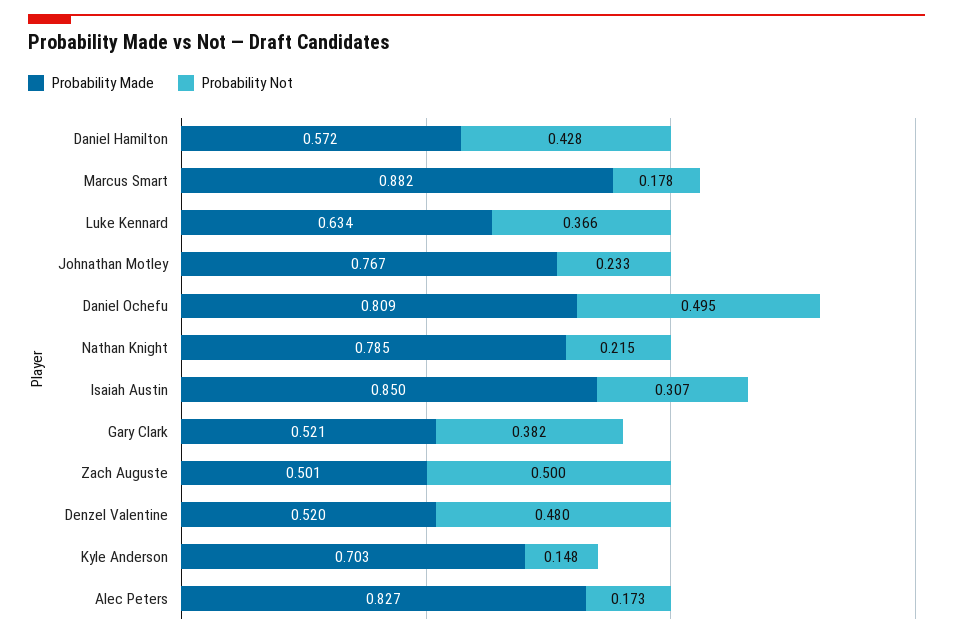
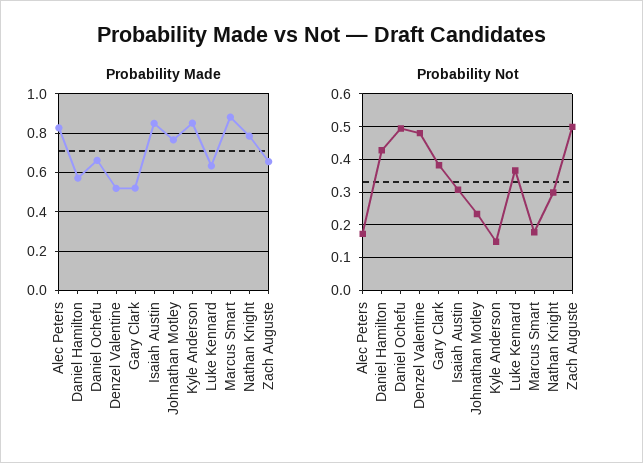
Probability Made, Daniel Ochefu: 0.809 -> 0.65
Probability Not, Nathan Knight: 0.215 -> 0.3
Probability Made, Zach Auguste: 0.501 -> 0.65
Probability Made, Kyle Anderson: 0.703 -> 0.85

